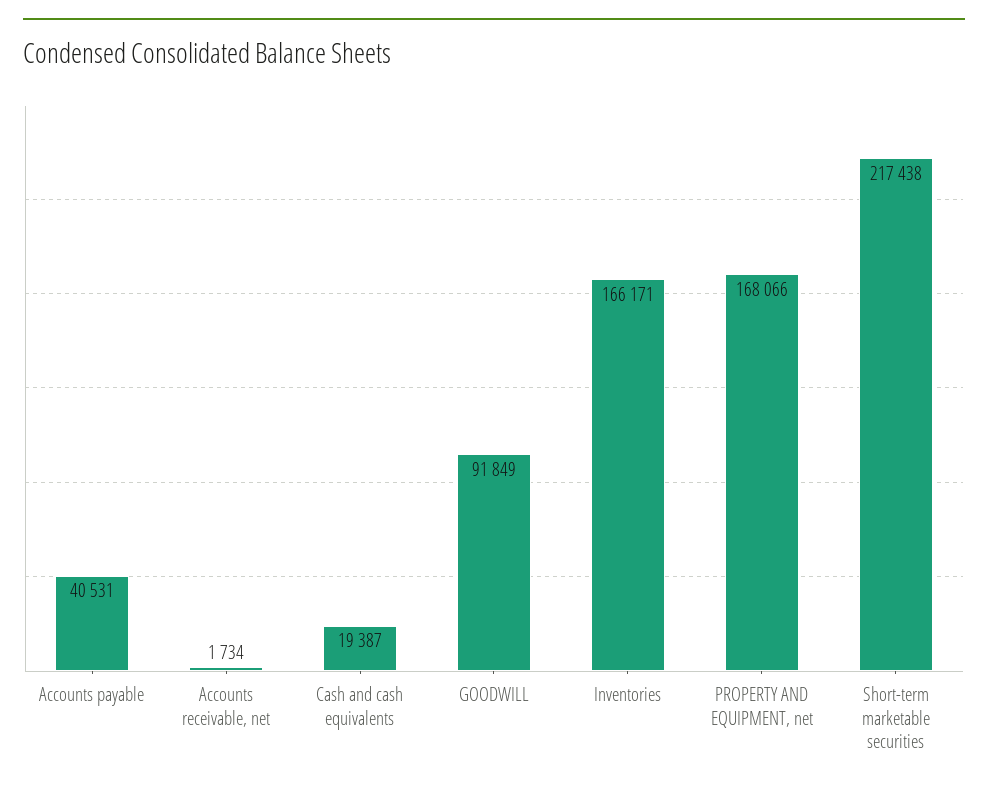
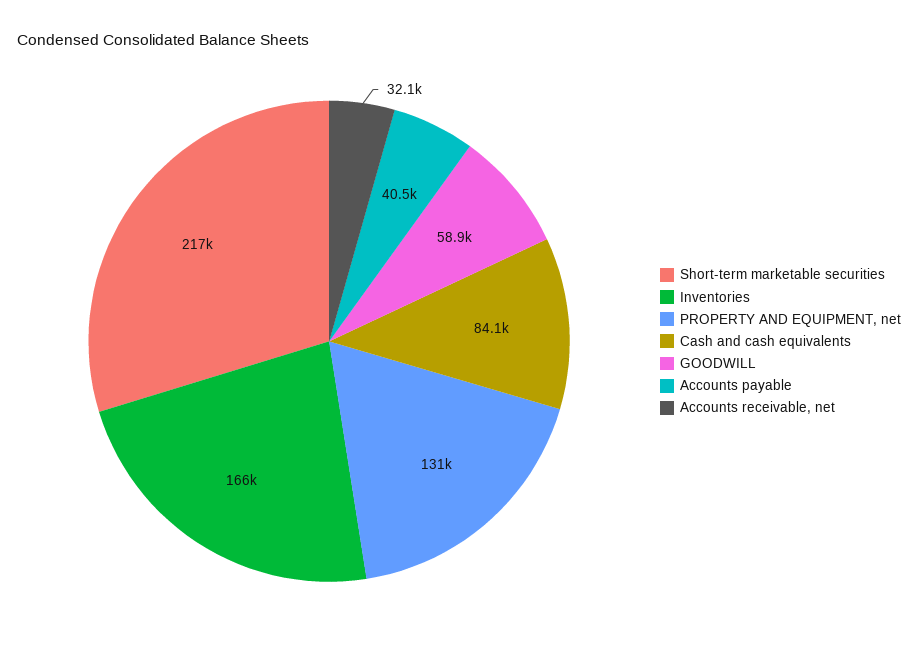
Accounts receivable, net: 1734 -> 32100
Cash and cash equivalents: 19387 -> 84100
GOODWILL: 91849 -> 58900
PROPERTY AND EQUIPMENT, net: 168066 -> 131000

